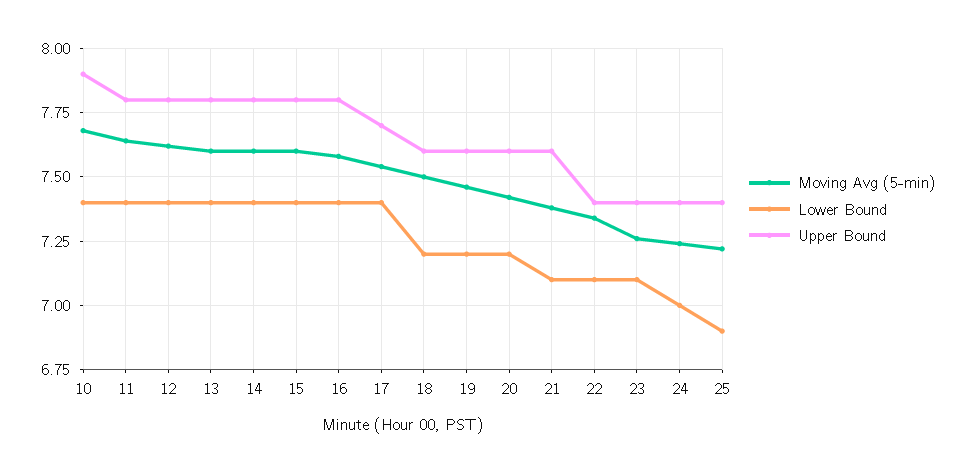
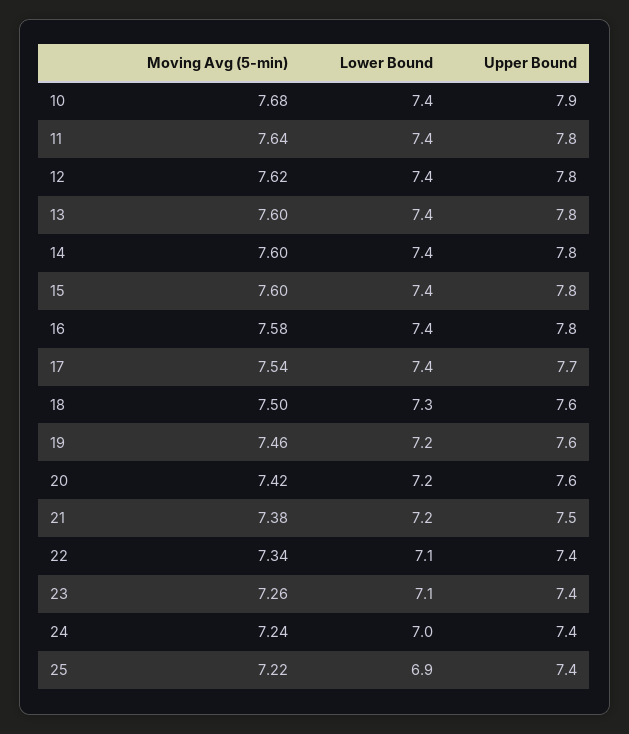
Lower Bound, 18: 7.2 -> 7.3
Lower Bound, 21: 7.1 -> 7.2
Upper Bound, 21: 7.6 -> 7.5

